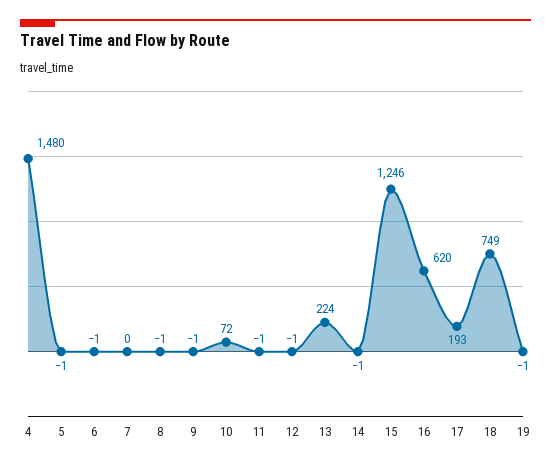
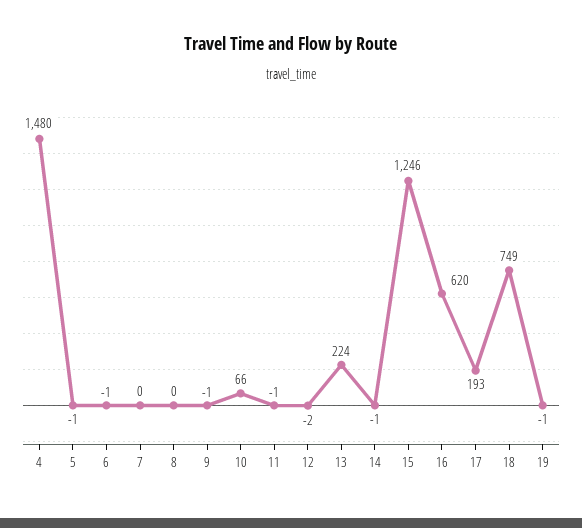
8: -1 -> 0
10: 72 -> 66
12: -1 -> -2

